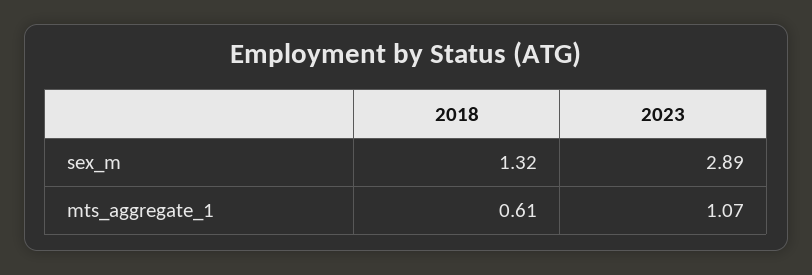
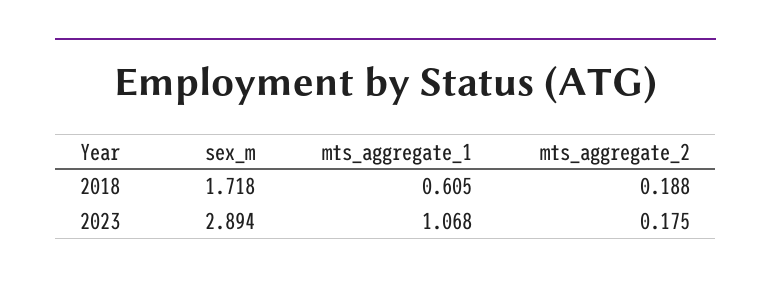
2018, sex_m: 1.32 -> 1.718
2018, mts_aggregate_2: none -> 0.188
2023, mts_aggregate_2: none -> 0.175

